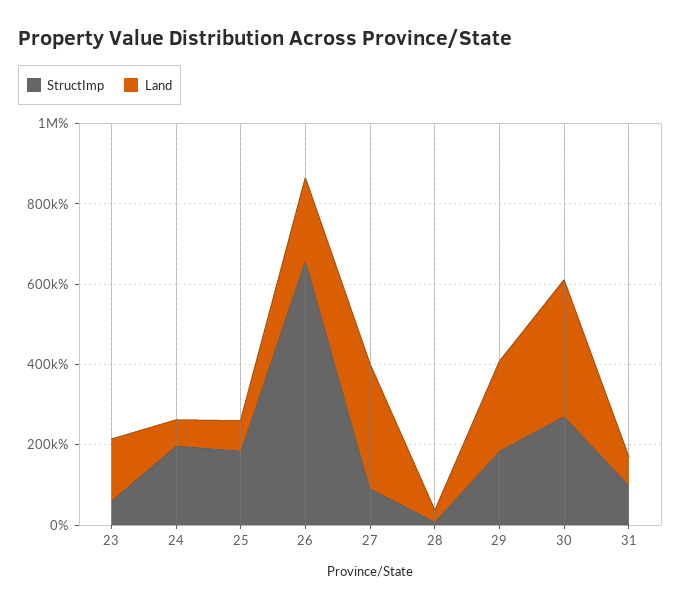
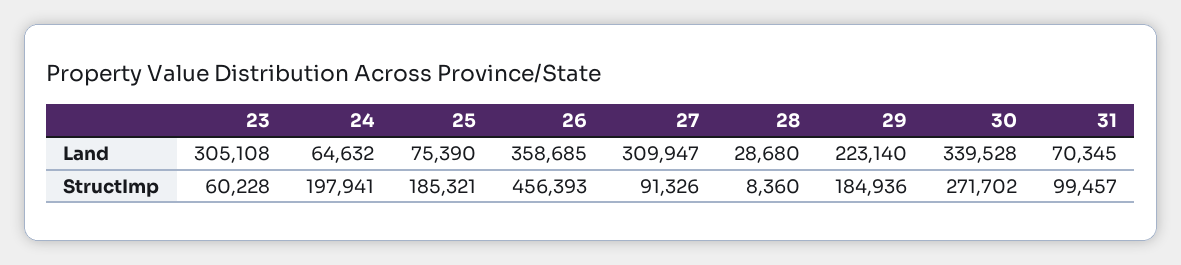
Land, 23: 150000 -> 305108
StructImp, 26: 650000 -> 456393
Land, 26: 200000 -> 358685

